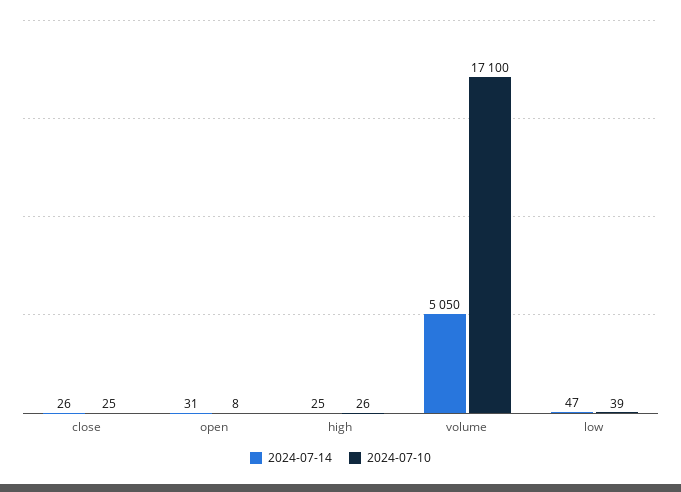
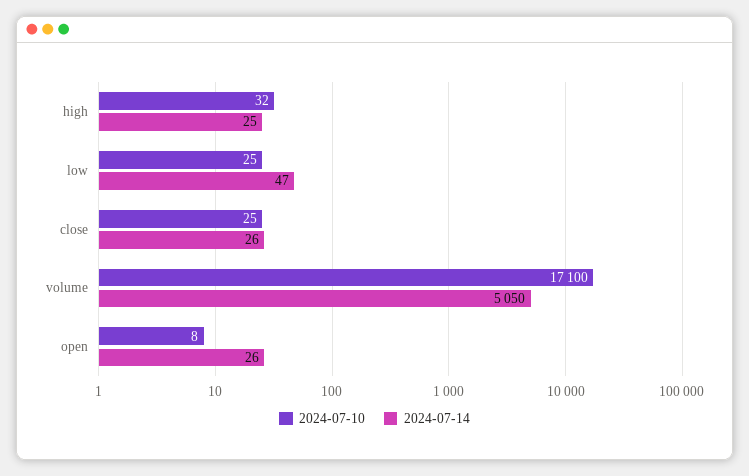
2024-07-14, open: 31 -> 26
2024-07-10, high: 26 -> 32
2024-07-10, low: 39 -> 25

